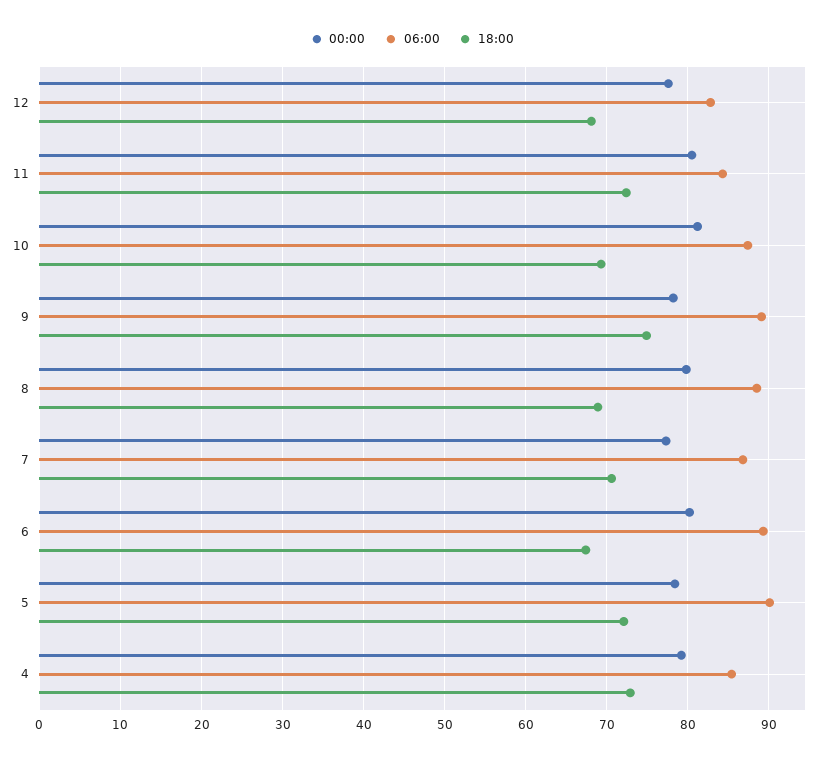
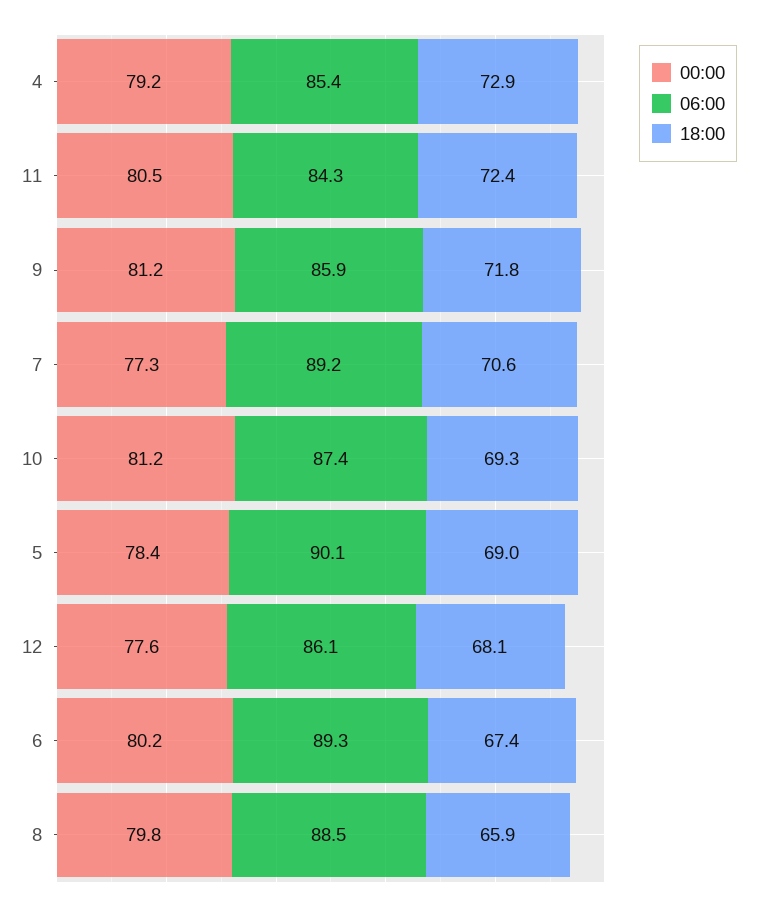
06:00, 12: 83 -> 86.1
00:00, 9: 78 -> 81.2
06:00, 9: 89 -> 85.9
18:00, 9: 75 -> 71.8
18:00, 8: 69 -> 65.9
06:00, 7: 87 -> 89.2
18:00, 5: 72 -> 69

